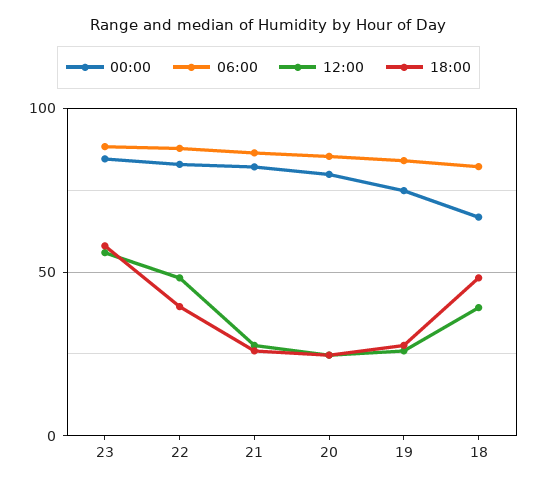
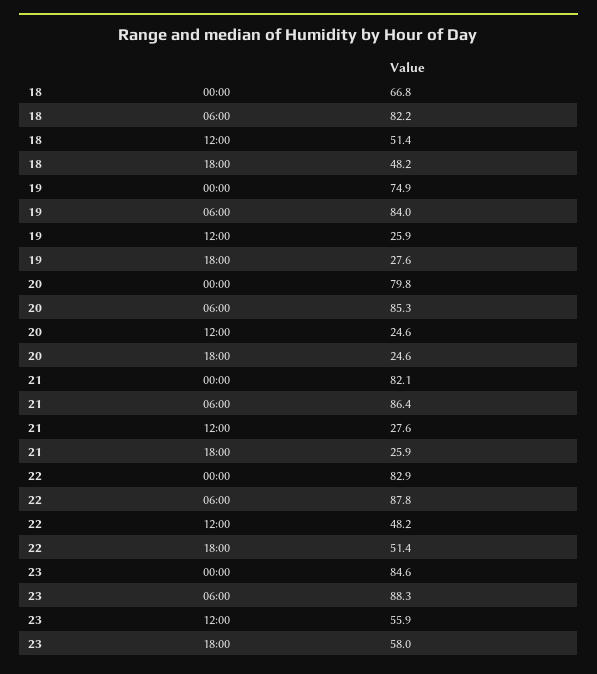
18:00, 22: 40 -> 51.4
12:00, 18: 40 -> 51.4

